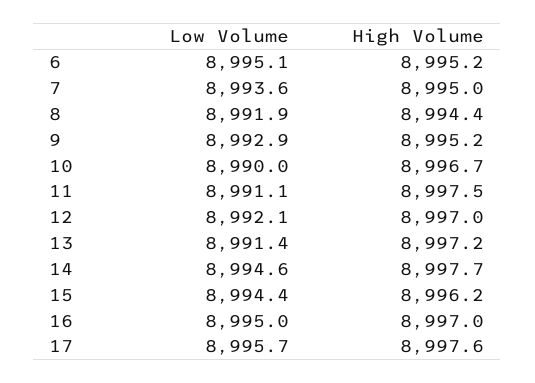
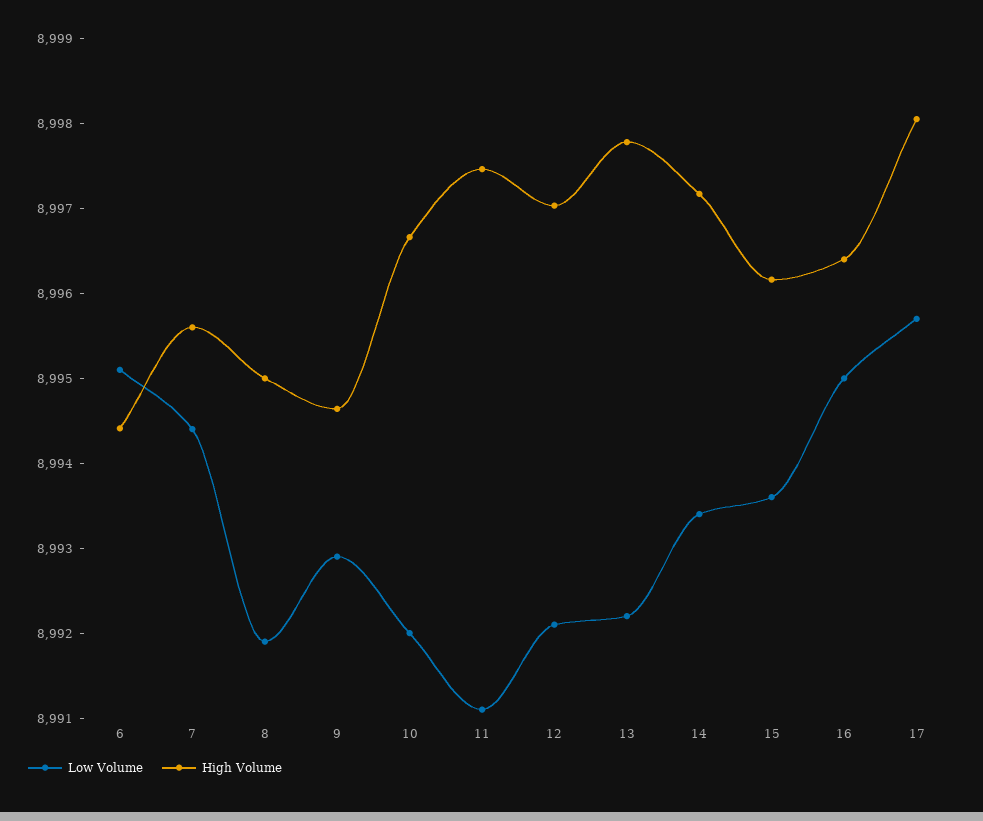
High Volume, 6: 8995.2 -> 8994.4
Low Volume, 7: 8993.6 -> 8994.4
High Volume, 7: 8995 -> 8995.6
High Volume, 8: 8994.4 -> 8995
High Volume, 9: 8995.2 -> 8994.6
Low Volume, 10: 8990 -> 8992
Low Volume, 13: 8991.4 -> 8992.2
High Volume, 13: 8997.2 -> 8997.8
Low Volume, 14: 8994.6 -> 8993.4
High Volume, 14: 8997.7 -> 8997.2
Low Volume, 15: 8994.4 -> 8993.6
High Volume, 16: 8997 -> 8996.4
High Volume, 17: 8997.6 -> 8998

